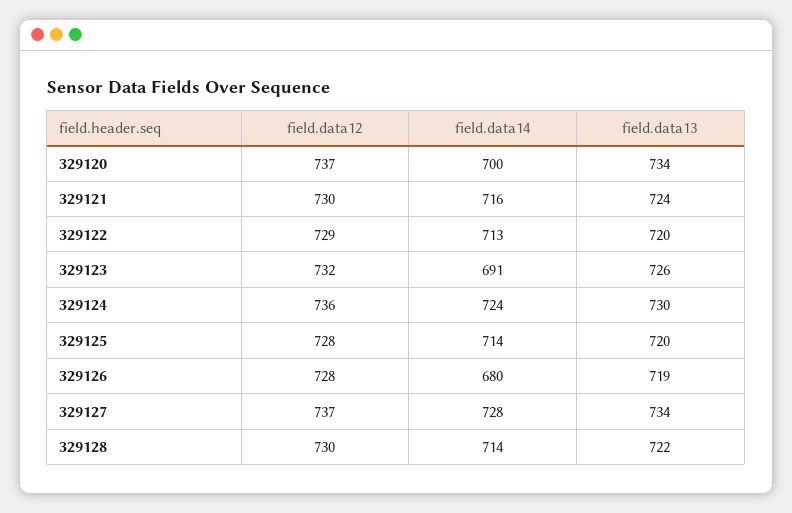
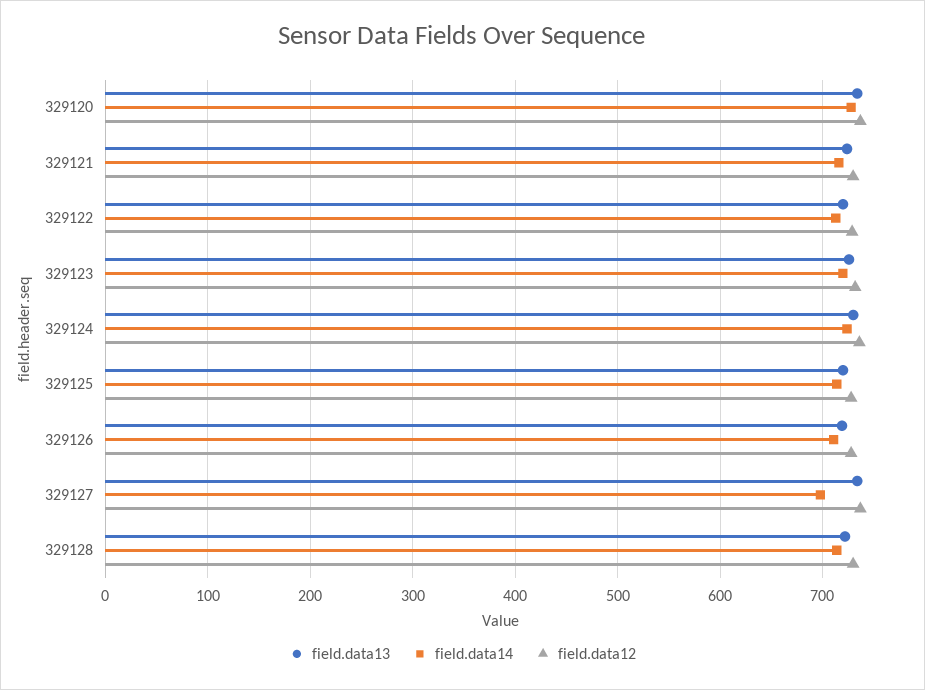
field.data14, 329120: 700 -> 730
field.data14, 329123: 691 -> 720
field.data14, 329126: 680 -> 710
field.data14, 329127: 728 -> 700

